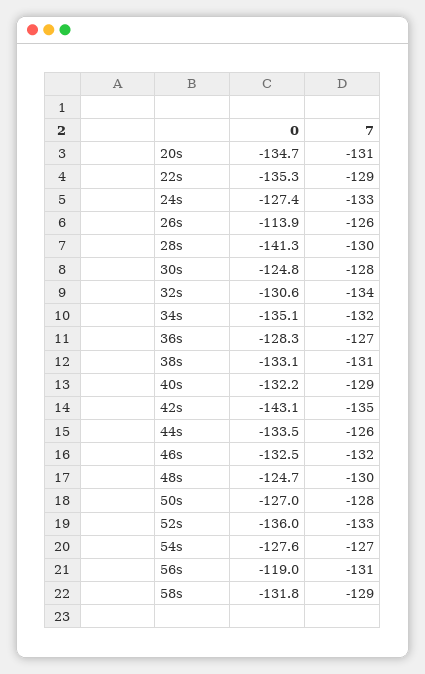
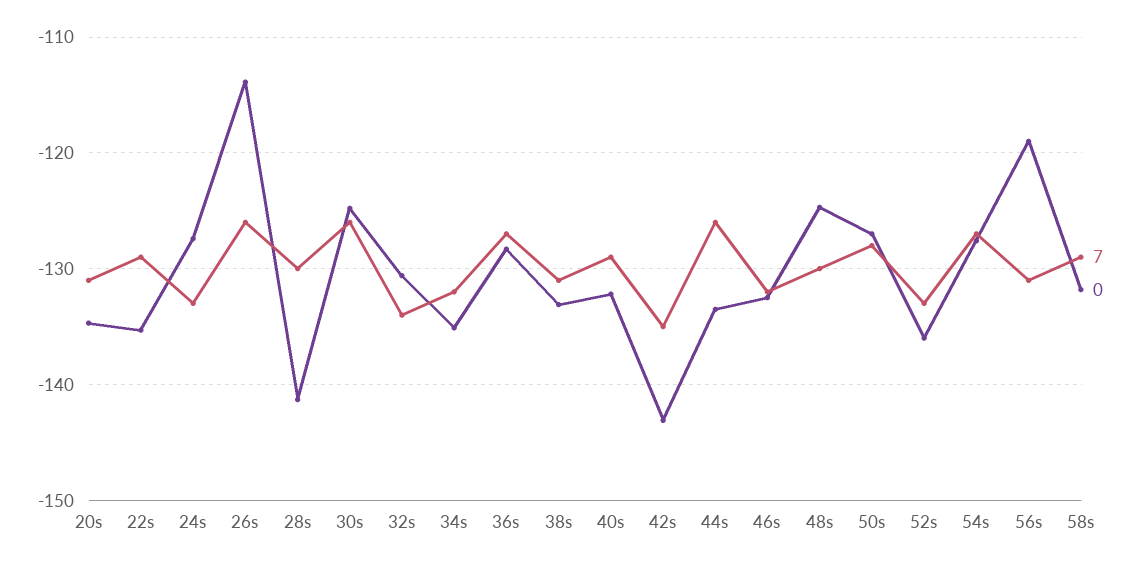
7, 30s: -128 -> -126

